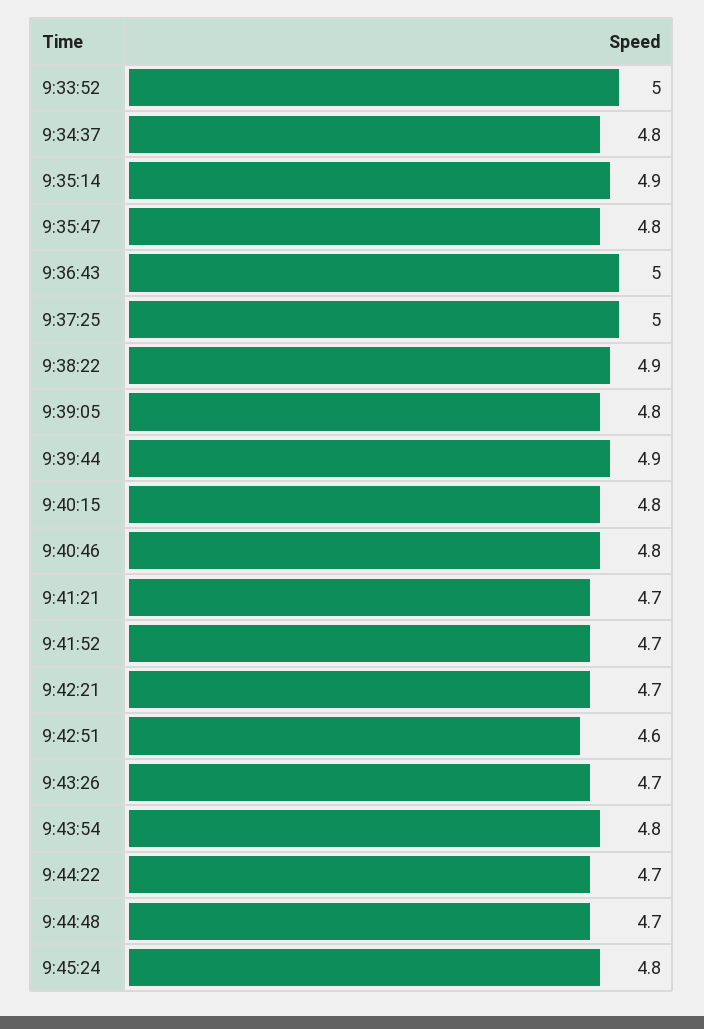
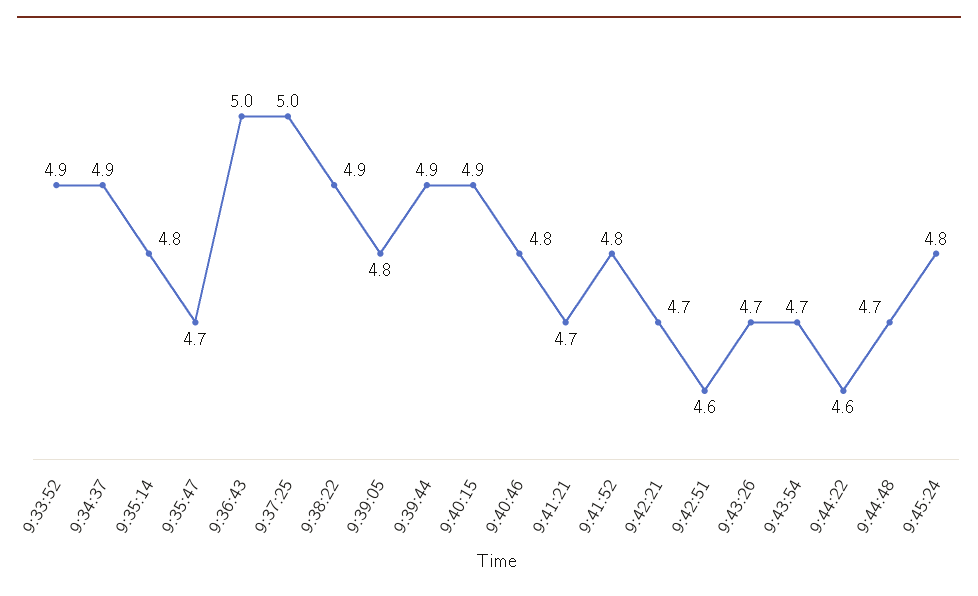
9:33:52: 5 -> 4.9
9:34:37: 4.8 -> 4.9
9:35:14: 4.9 -> 4.8
9:35:47: 4.8 -> 4.7
9:40:15: 4.8 -> 4.9
9:41:52: 4.7 -> 4.8
9:43:54: 4.8 -> 4.7
9:44:22: 4.7 -> 4.6

